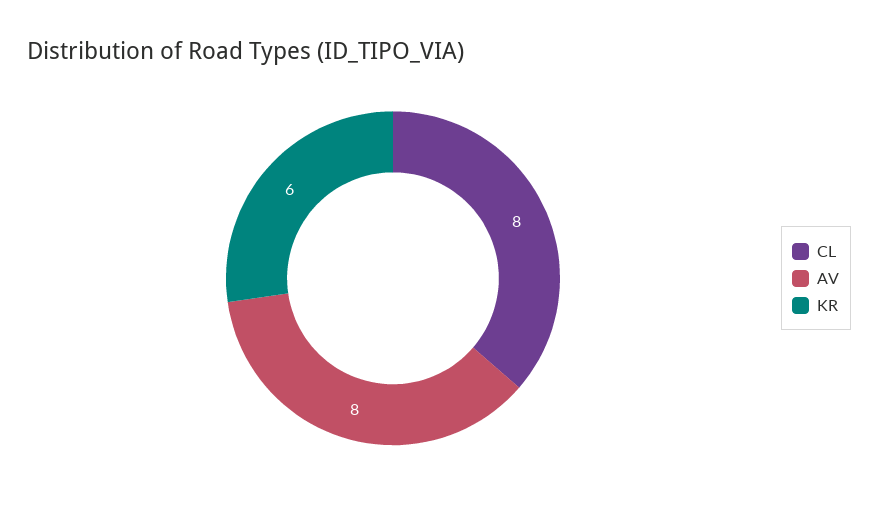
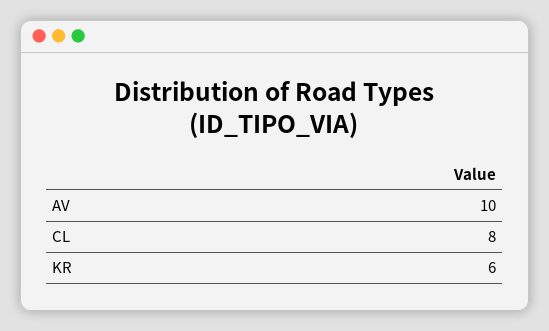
AV: 8 -> 10

